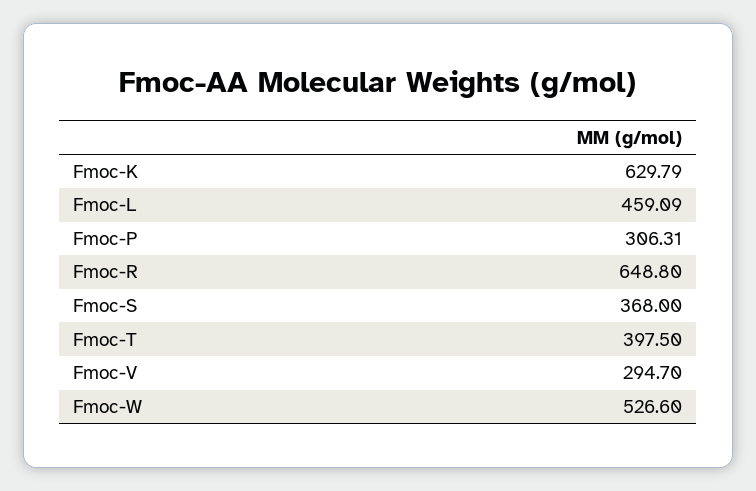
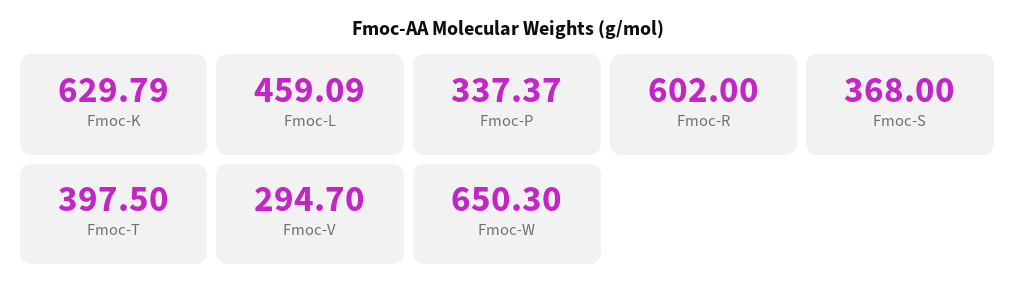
Fmoc-P: 306.31 -> 337.37
Fmoc-R: 648.8 -> 602
Fmoc-W: 526.6 -> 650.3

